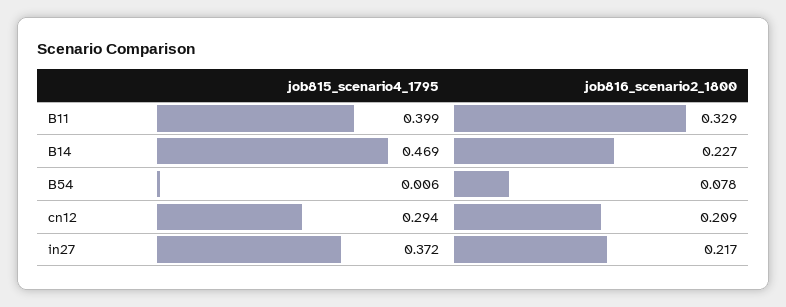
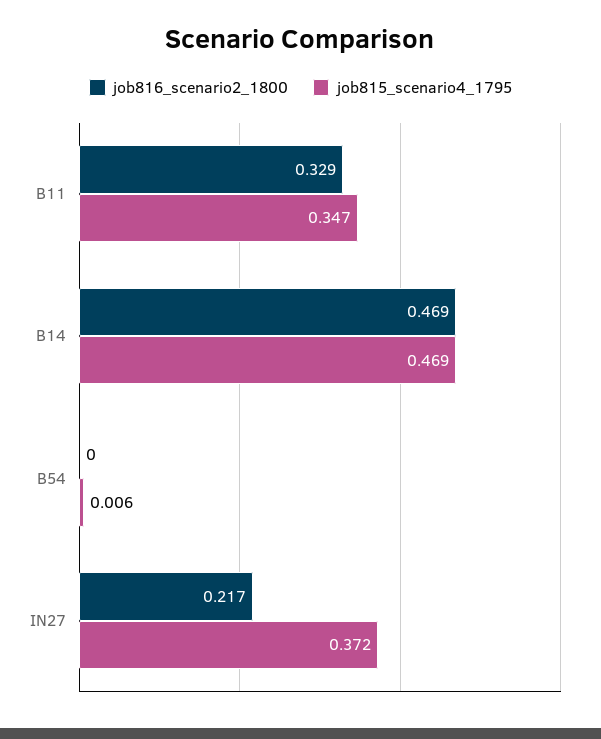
job815_scenario4_1795, B11: 0.399 -> 0.347
job816_scenario2_1800, B14: 0.227 -> 0.469
job816_scenario2_1800, B54: 0.078 -> 0
job815_scenario4_1795, cn12: 0.294 -> none
job816_scenario2_1800, cn12: 0.209 -> none

